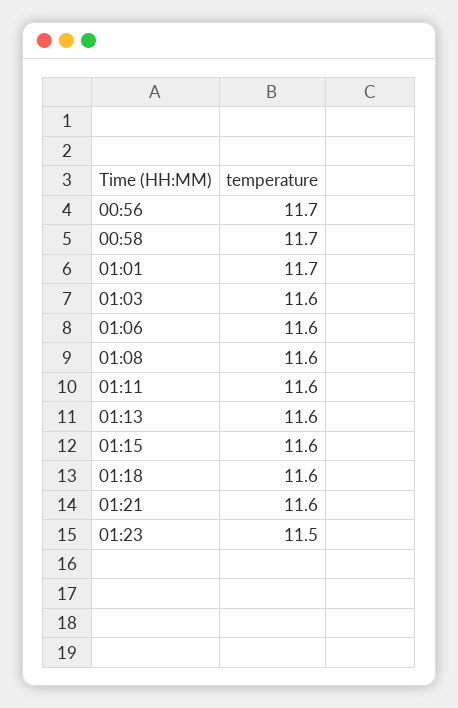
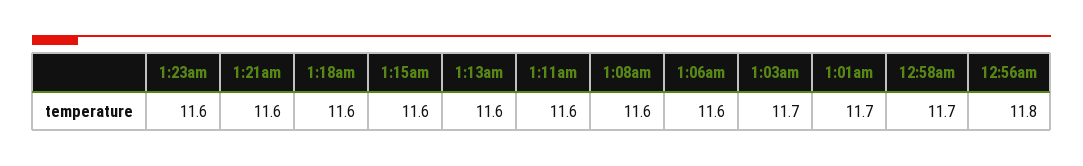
00:56: 11.7 -> 11.8
01:03: 11.6 -> 11.7
01:23: 11.5 -> 11.6

